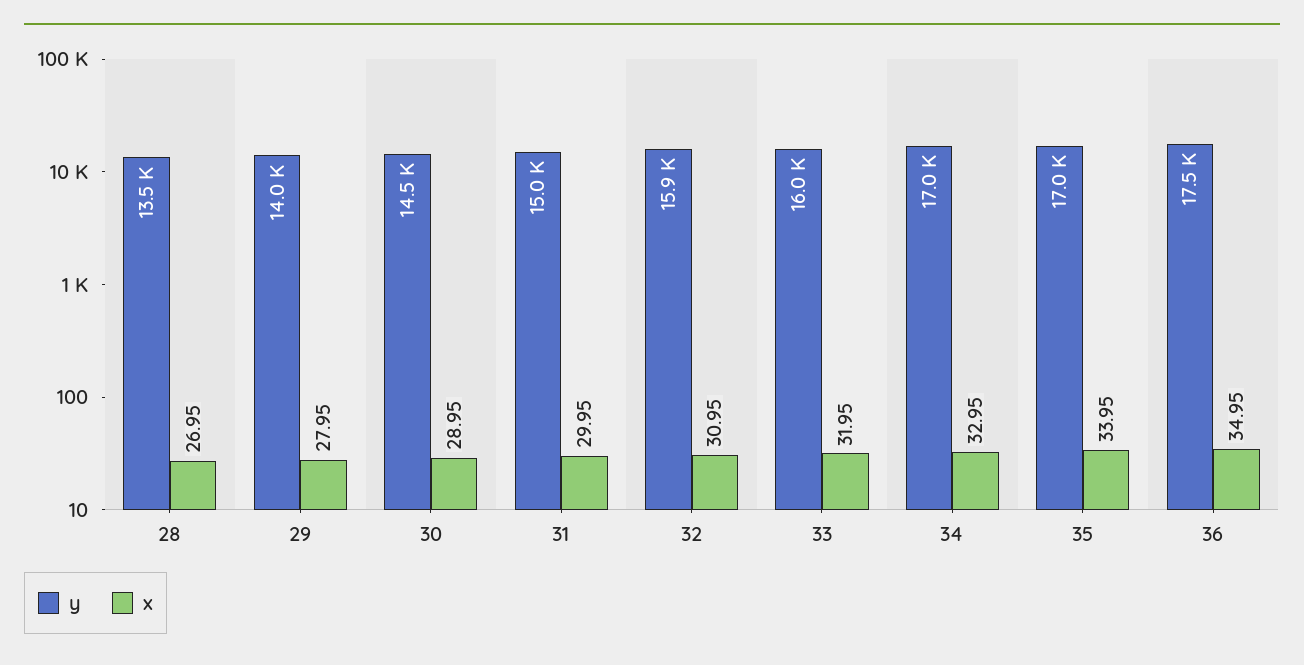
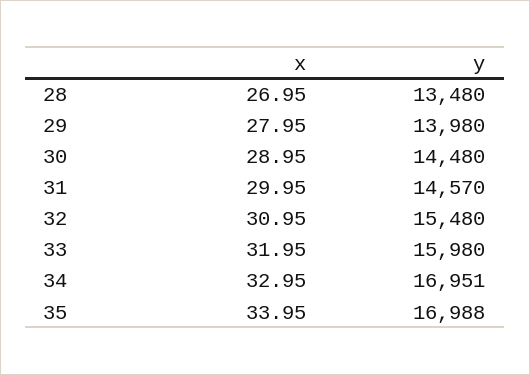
y, 31: 15000 -> 14570
y, 32: 15900 -> 15480
y, 36: 17500 -> none
x, 36: 34.95 -> none

